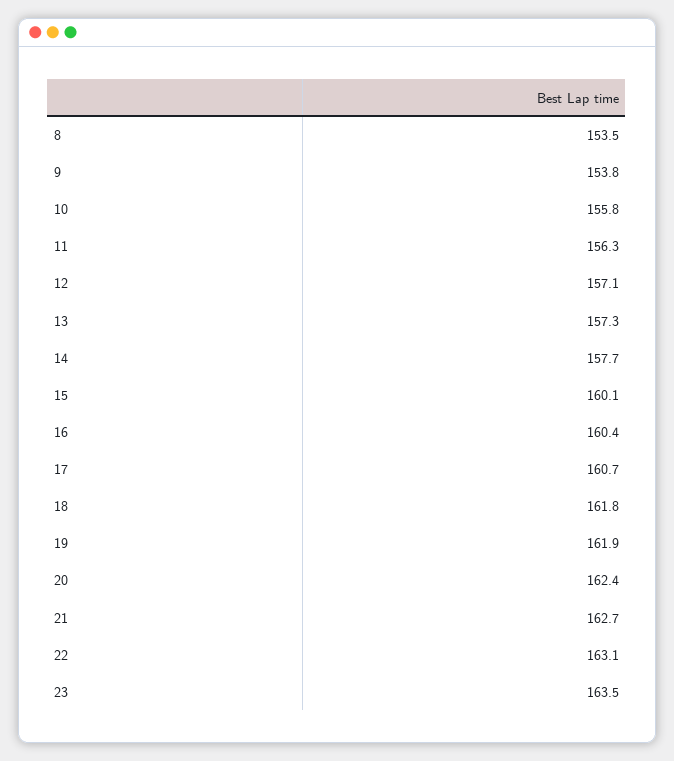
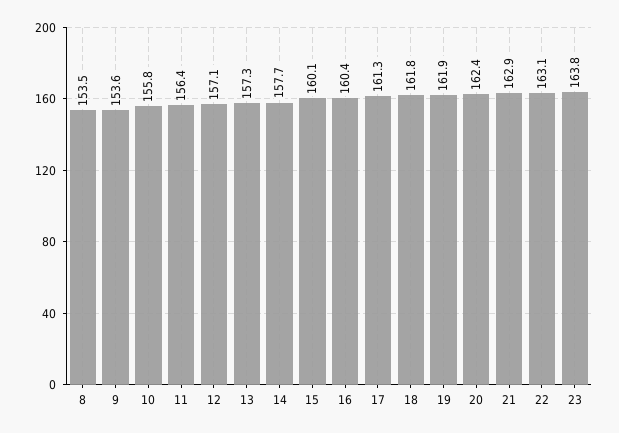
9: 153.8 -> 153.6
11: 156.3 -> 156.4
17: 160.7 -> 161.3
21: 162.7 -> 162.9
23: 163.5 -> 163.8

